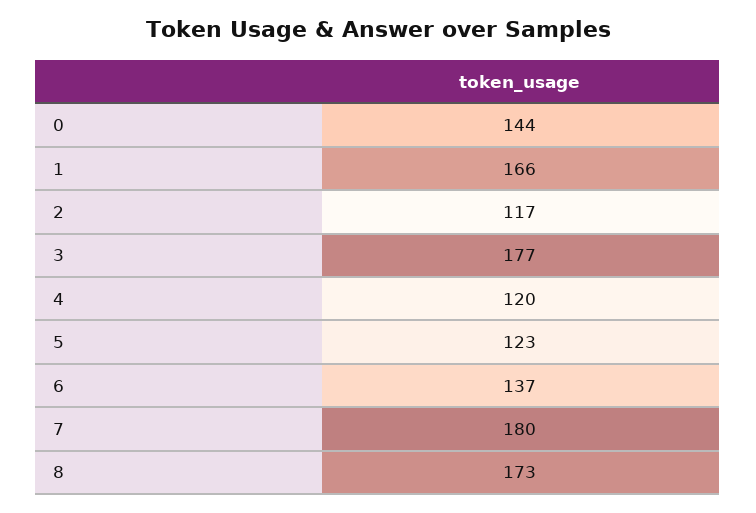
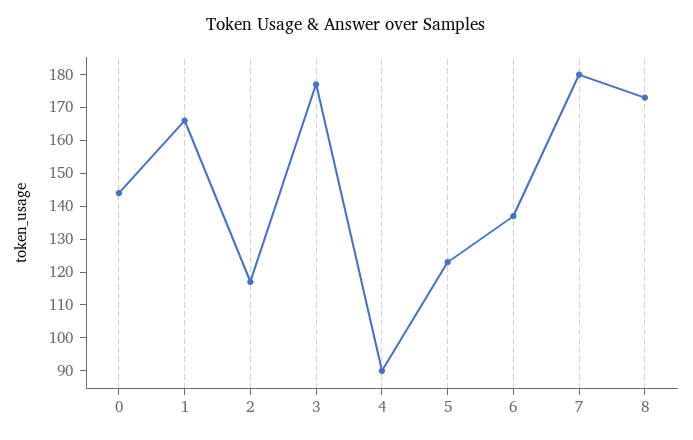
4: 120 -> 90

